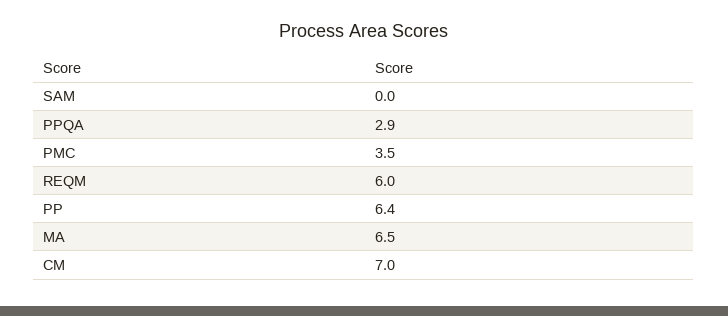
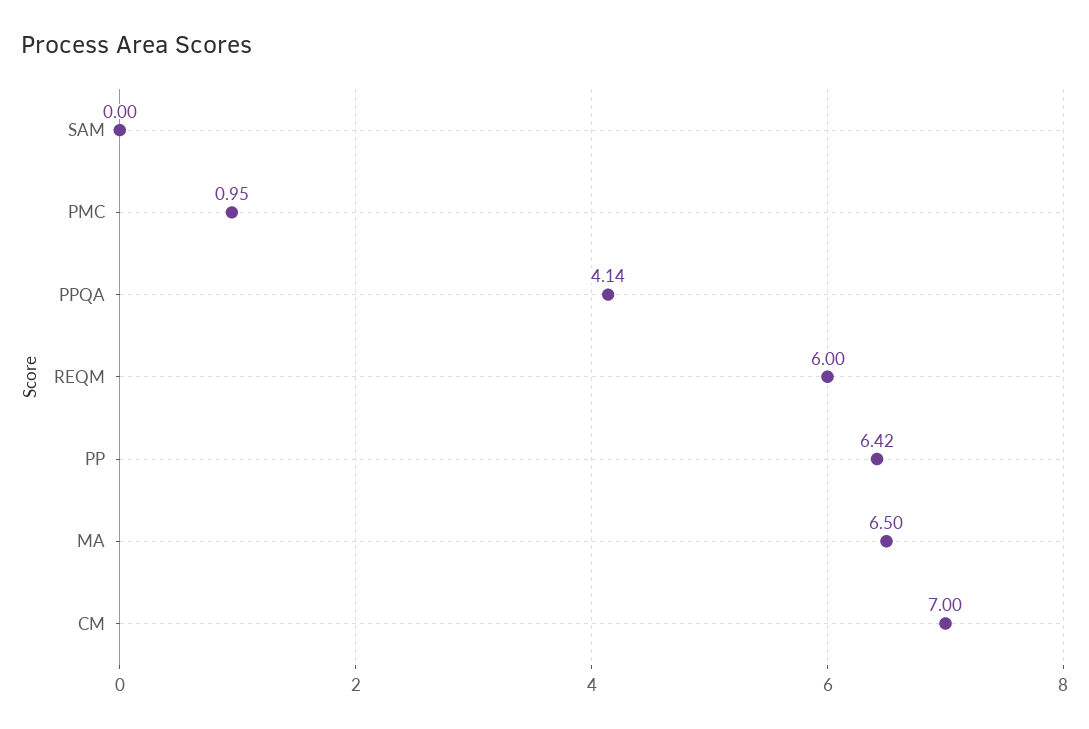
PPQA: 2.9 -> 4.14
PMC: 3.5 -> 0.95

